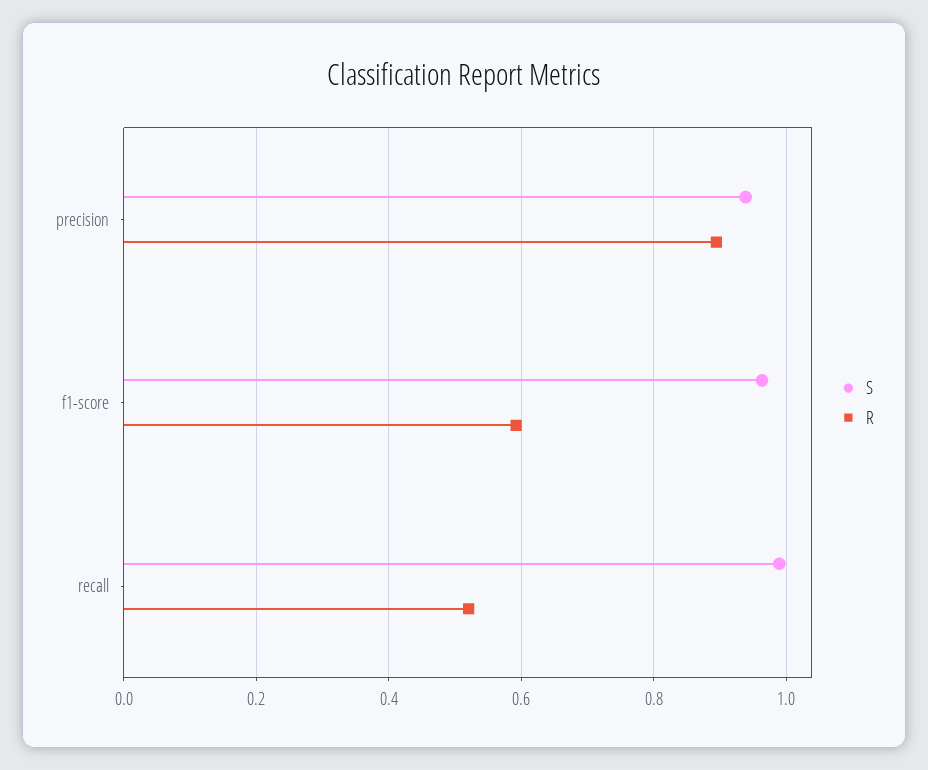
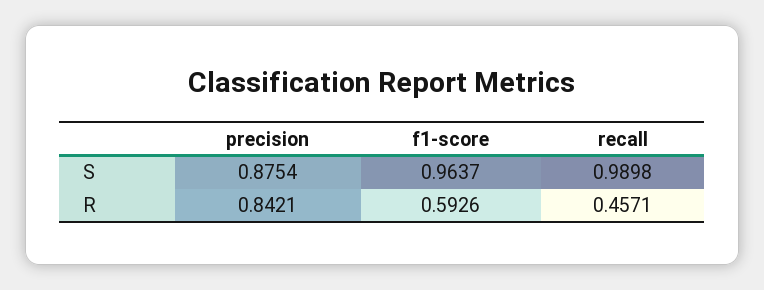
S, precision: 0.94 -> 0.8754
R, precision: 0.9 -> 0.8421
R, recall: 0.52 -> 0.4571

